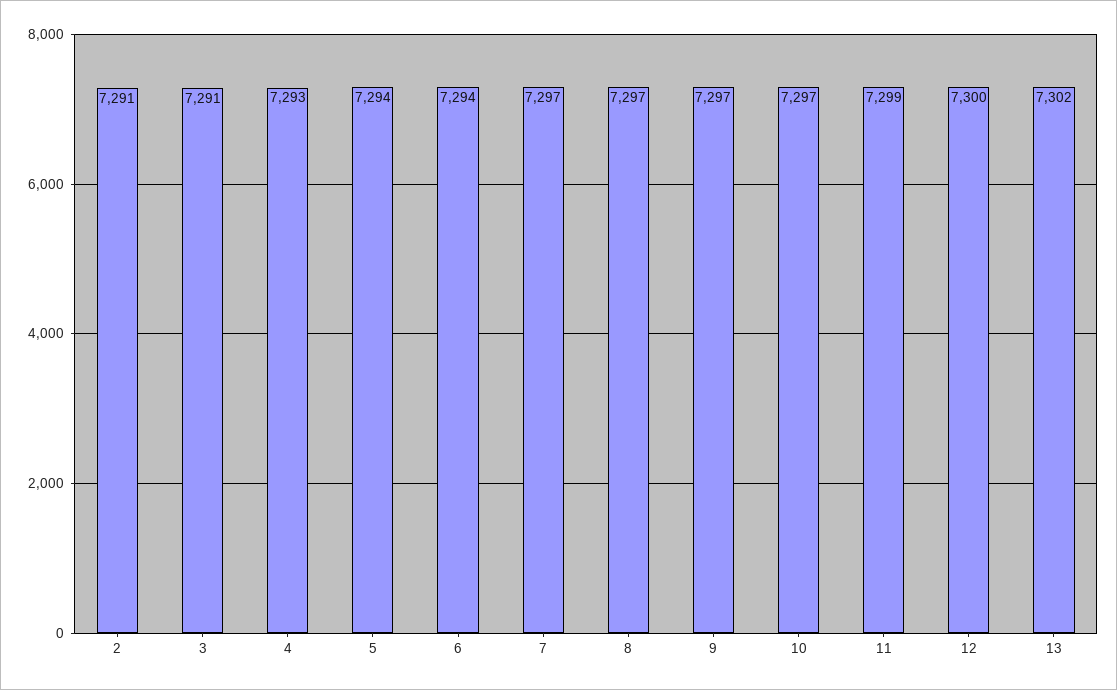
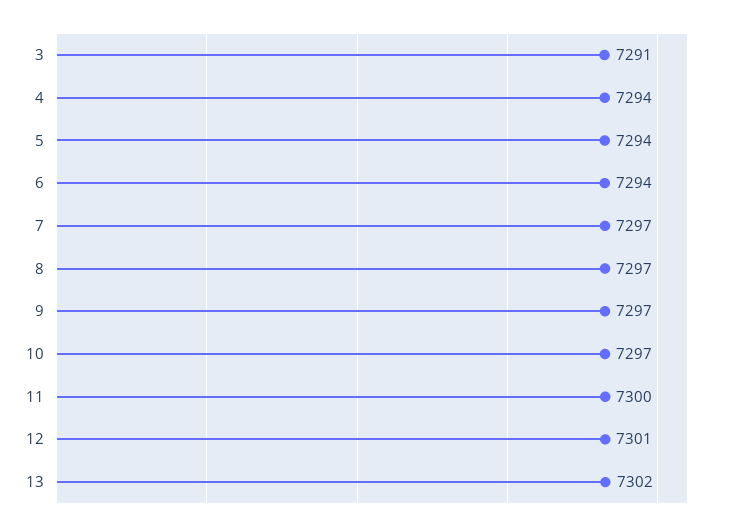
2: 7291 -> none
4: 7293 -> 7294
11: 7299 -> 7300
12: 7300 -> 7301

